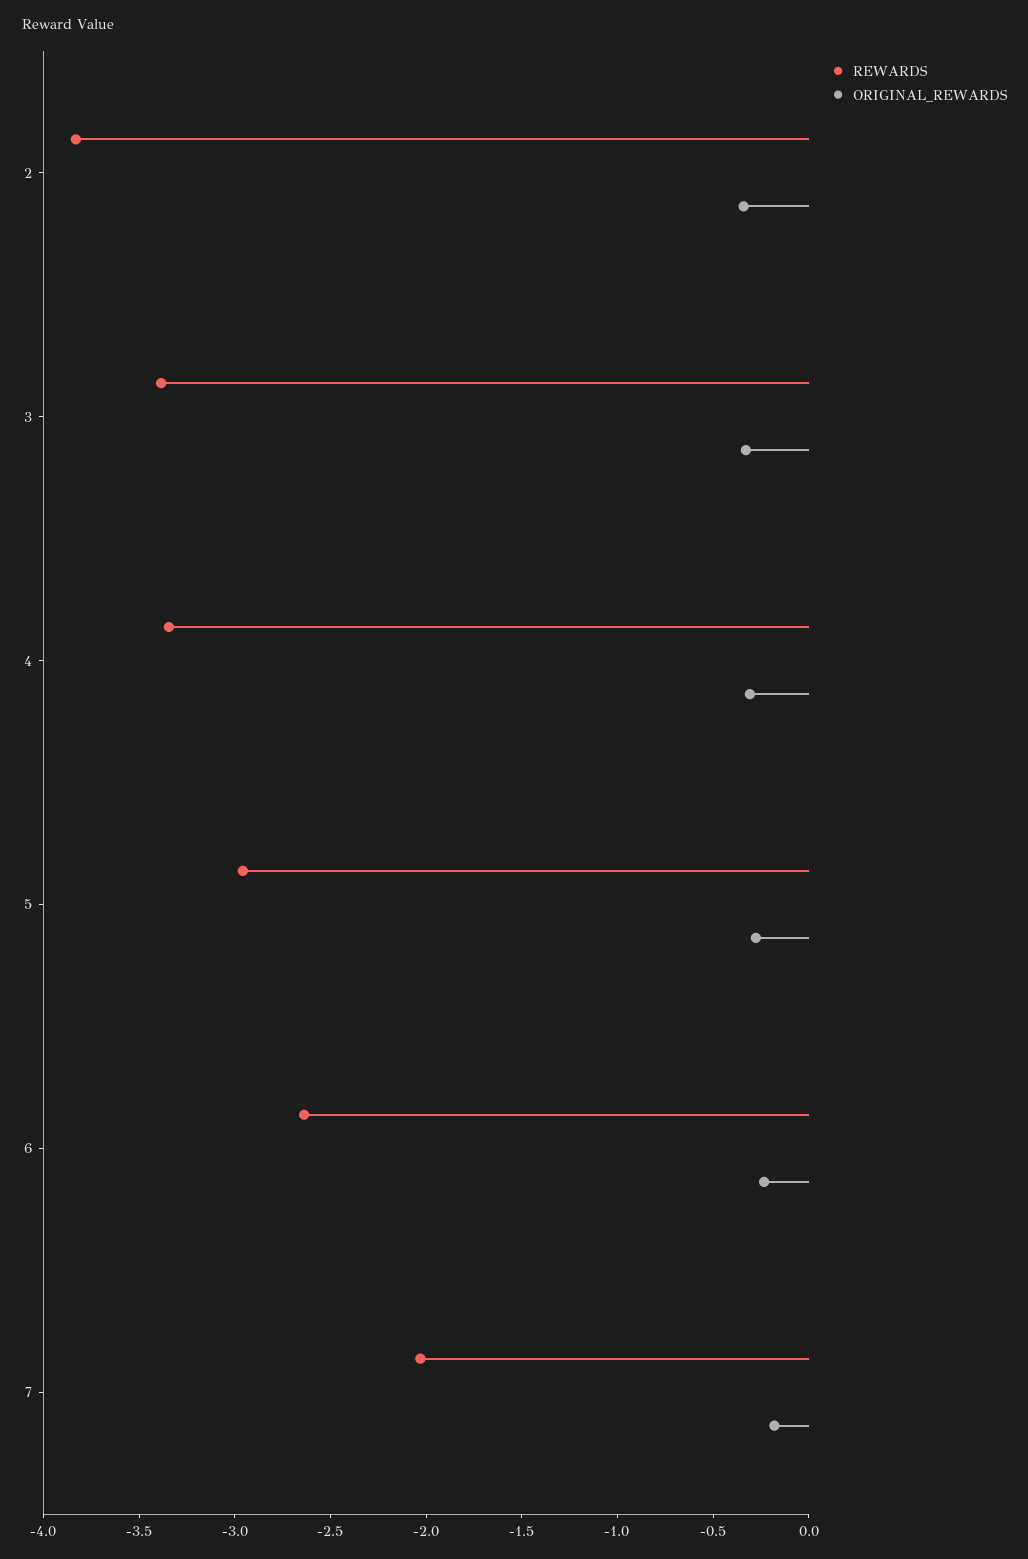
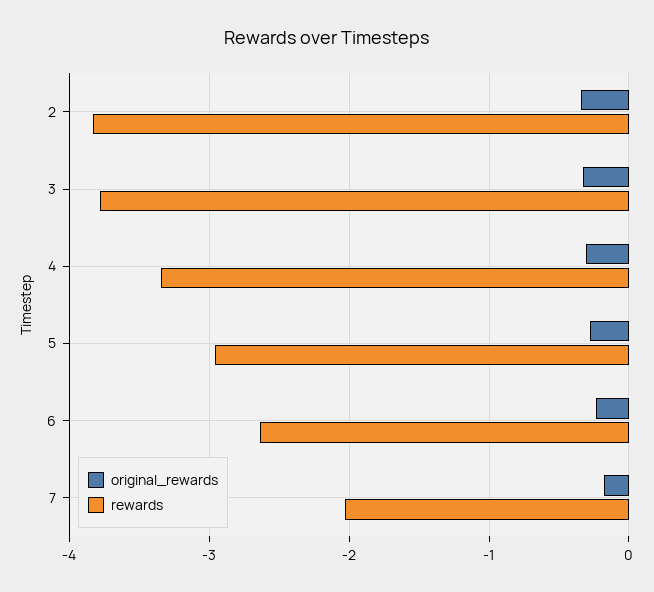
REWARDS, 3: -3.4 -> -3.8

